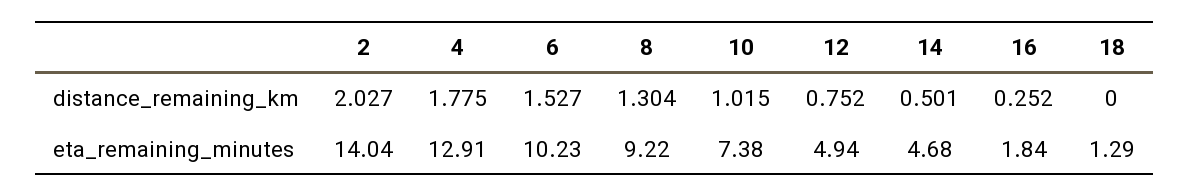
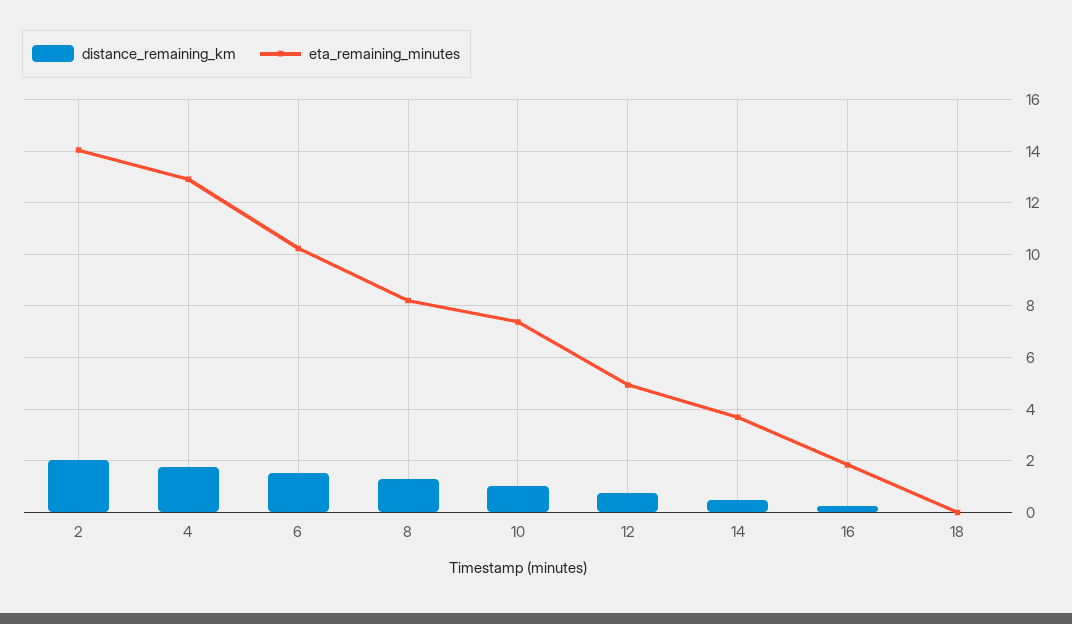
eta_remaining_minutes, 8: 9.22 -> 8.25
eta_remaining_minutes, 14: 4.68 -> 3.75
eta_remaining_minutes, 18: 1.29 -> 0

